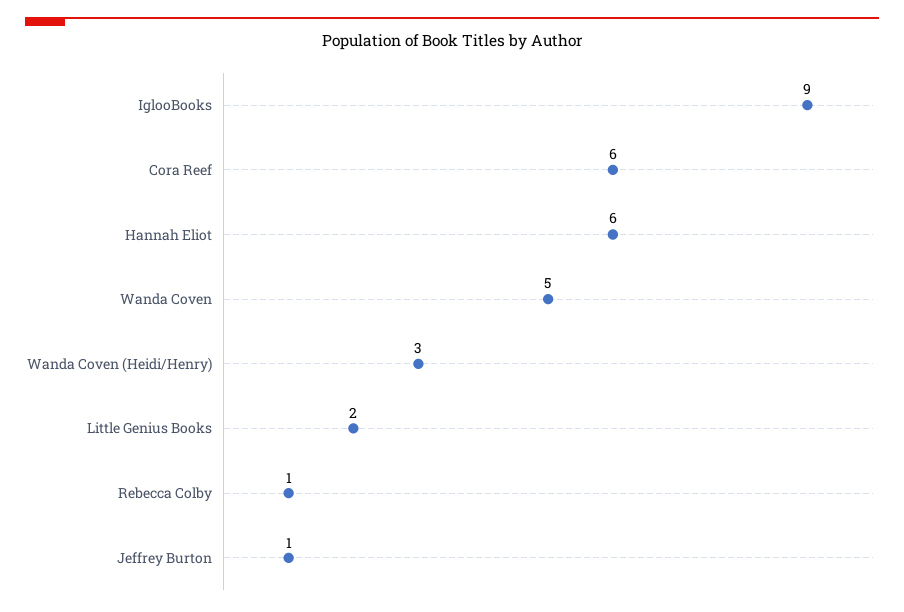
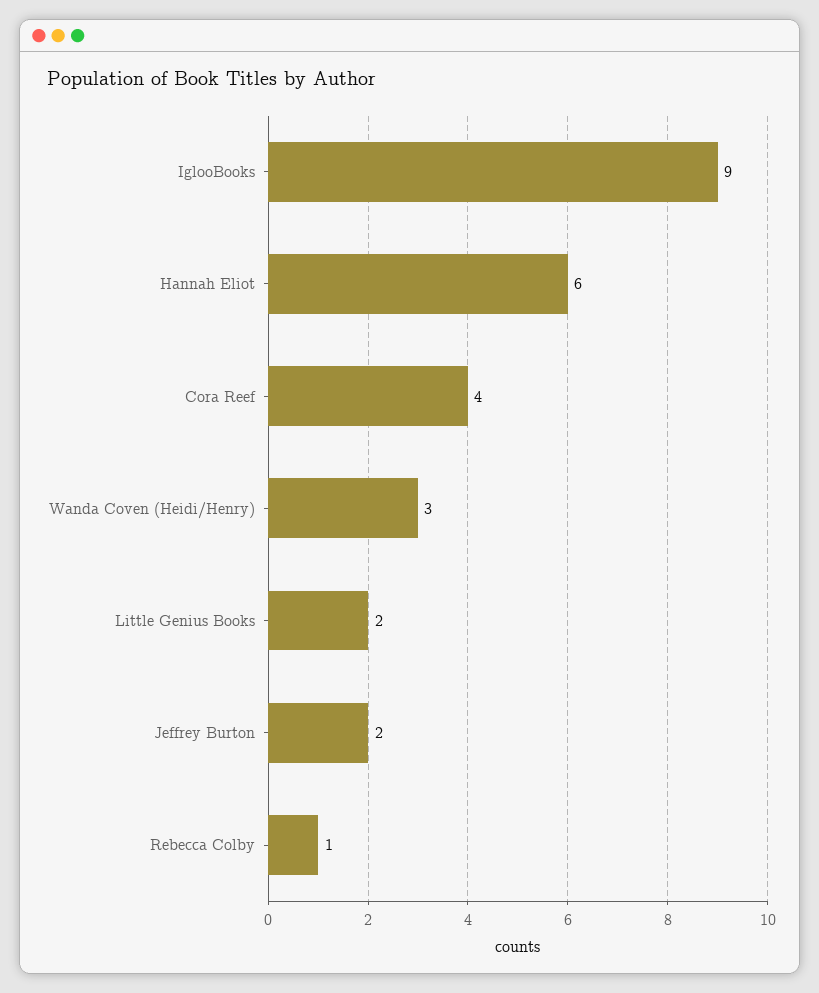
Cora Reef: 6 -> 4
Wanda Coven: 5 -> none
Jeffrey Burton: 1 -> 2

